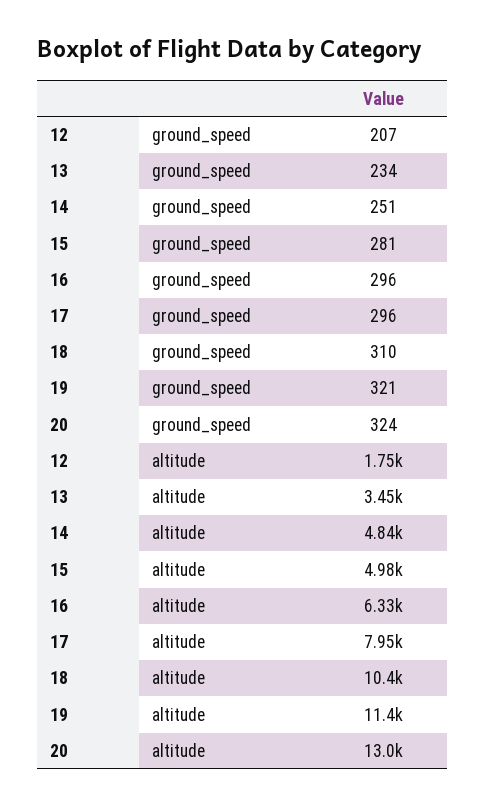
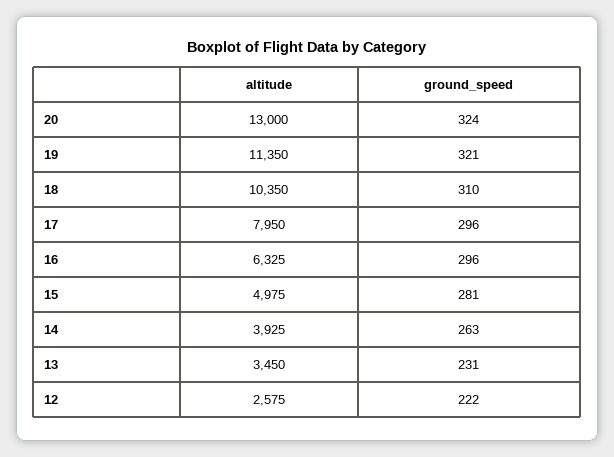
12, ground_speed: 207 -> 222
13, ground_speed: 234 -> 231
14, ground_speed: 251 -> 263
12, altitude: 1750 -> 2575
14, altitude: 4840 -> 3925

